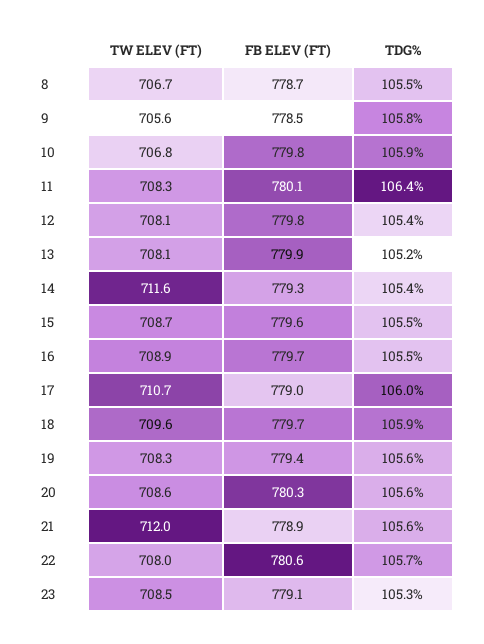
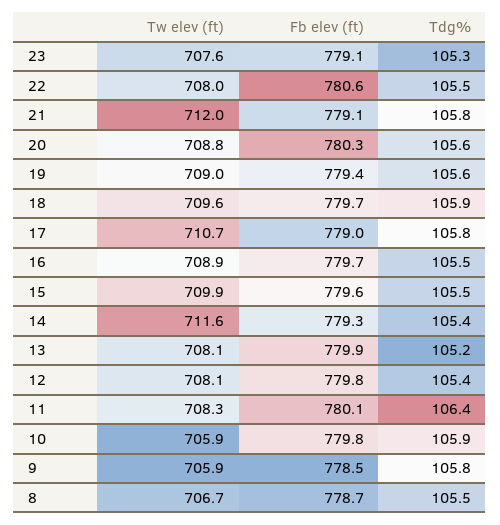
TW ELEV (FT), 9: 705.6 -> 705.9
TW ELEV (FT), 10: 706.8 -> 705.9
TW ELEV (FT), 15: 708.7 -> 709.9
TDG%, 17: 106 -> 105.8
TW ELEV (FT), 19: 708.3 -> 709
TW ELEV (FT), 20: 708.6 -> 708.8
FB ELEV (FT), 21: 778.9 -> 779.1
TDG%, 21: 105.6 -> 105.8
TDG%, 22: 105.7 -> 105.5
TW ELEV (FT), 23: 708.5 -> 707.6

